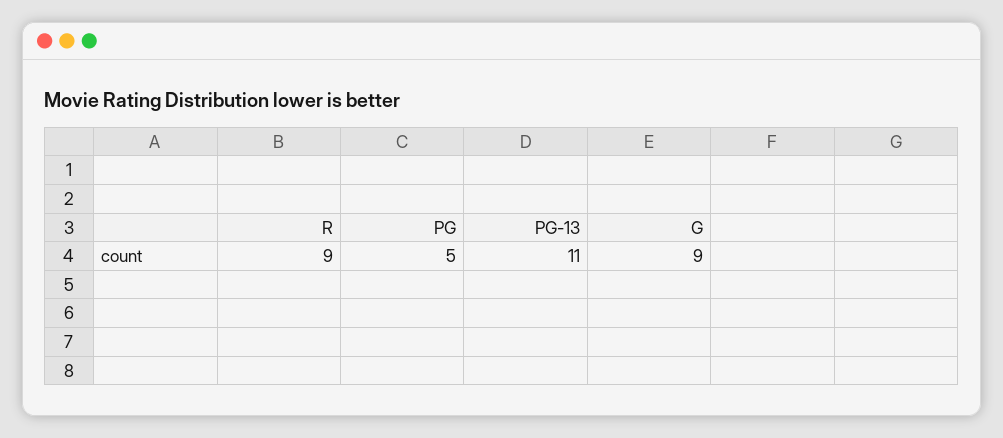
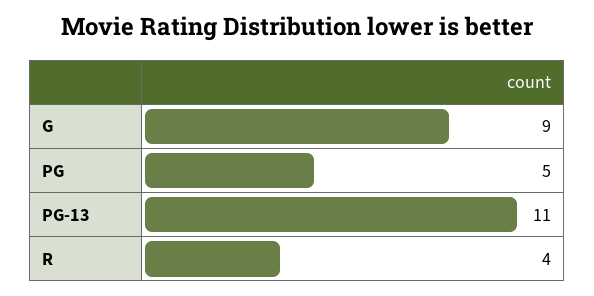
R: 9 -> 4

